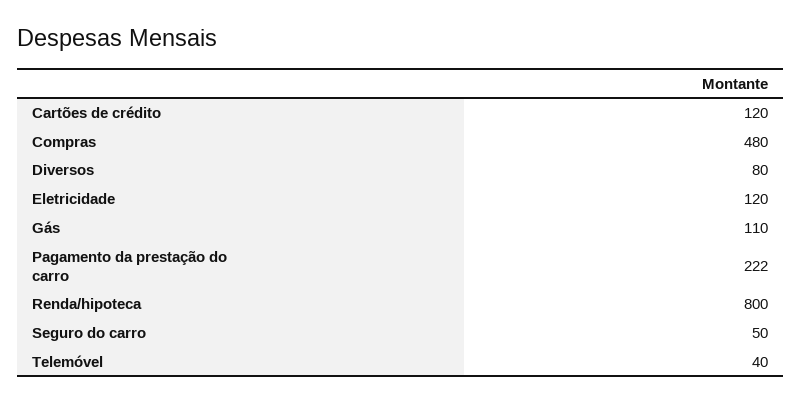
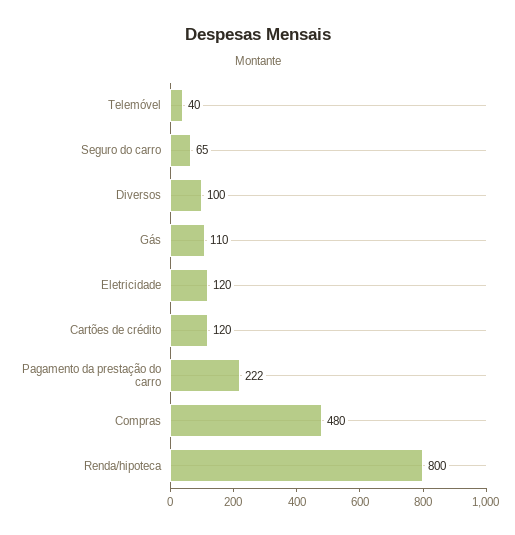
Diversos: 80 -> 100
Seguro do carro: 50 -> 65

